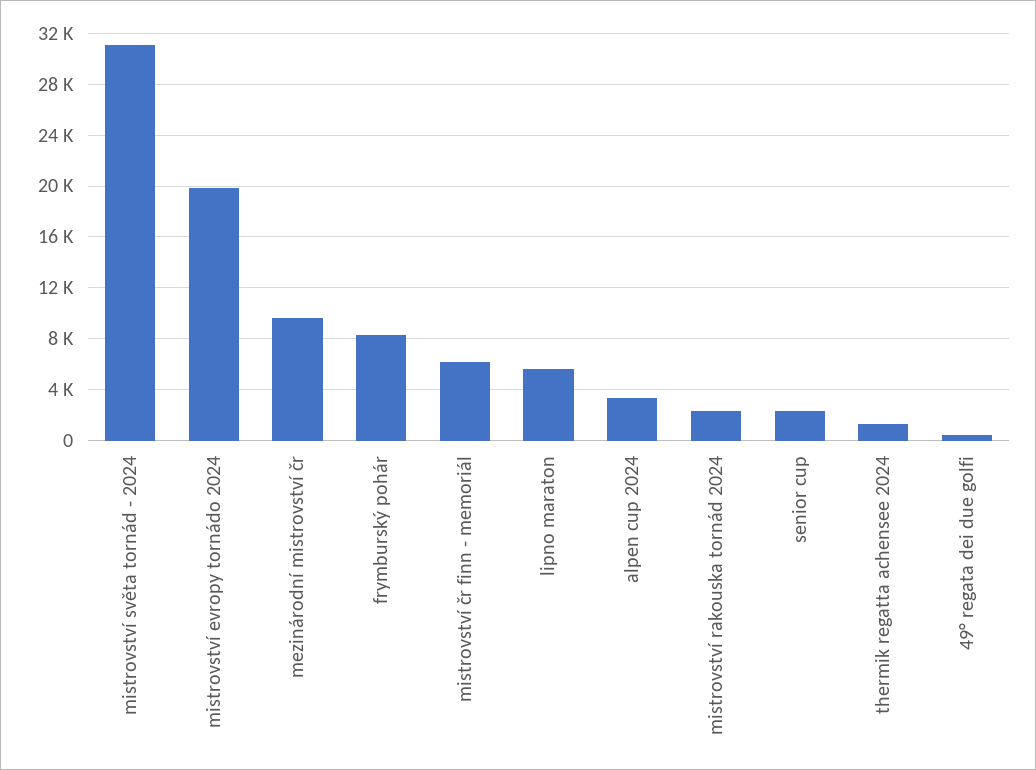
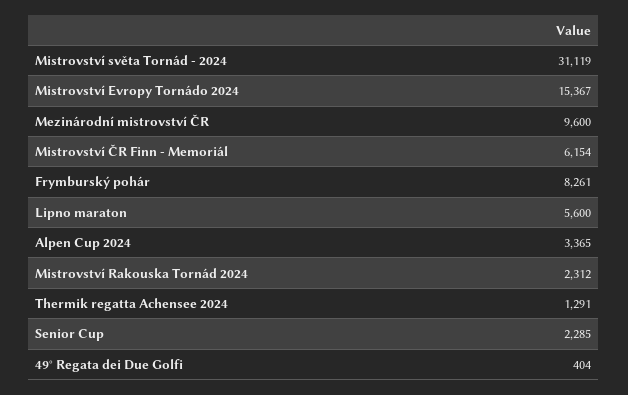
mistrovství evropy tornádo 2024: 20000 -> 15367

